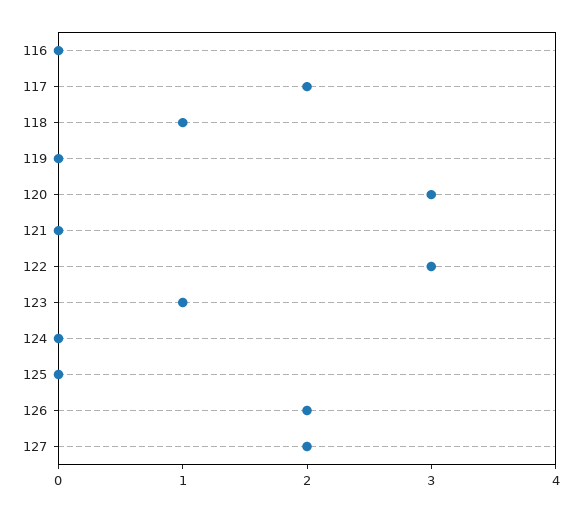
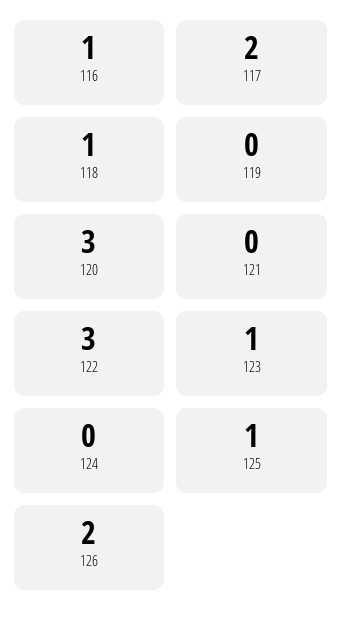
116: 0 -> 1
125: 0 -> 1
127: 2 -> none

